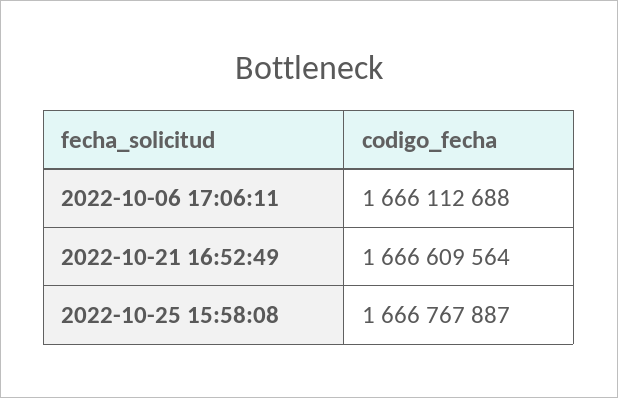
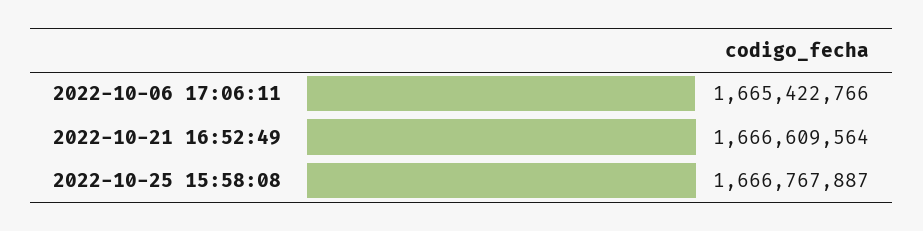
2022-10-06 17:06:11: 1666112688 -> 1665422766

